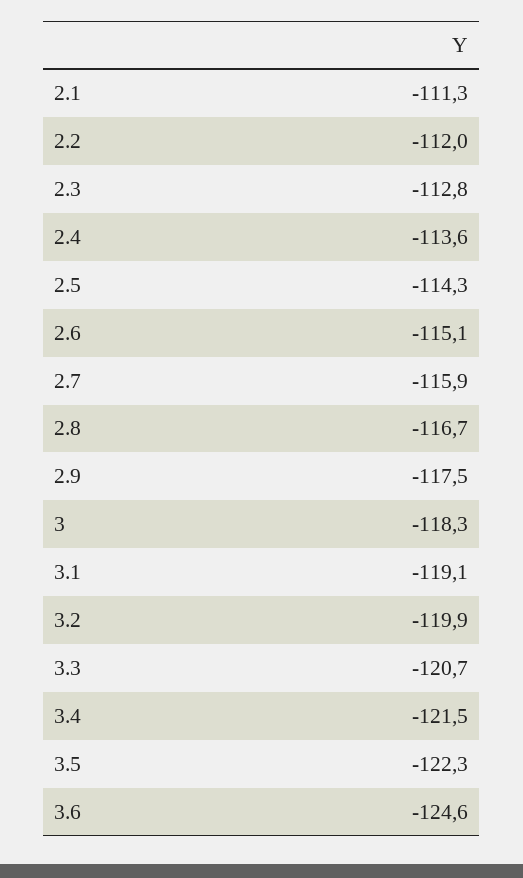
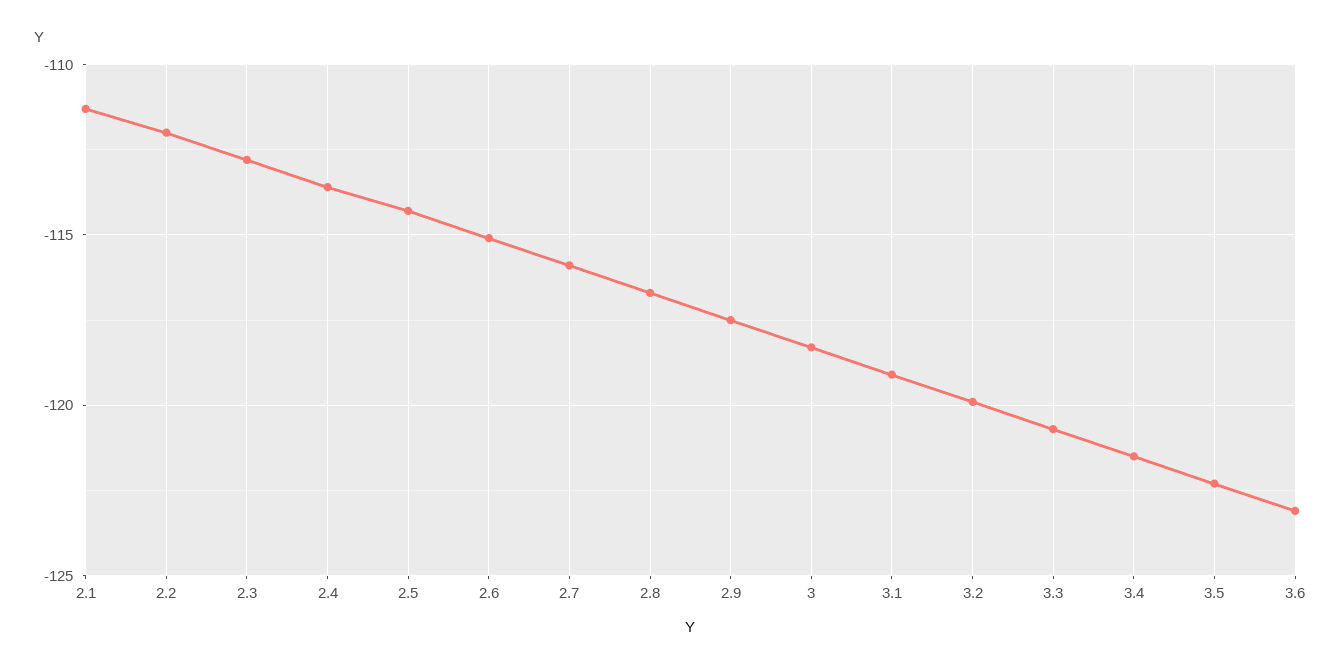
3.6: -124.6 -> -123

